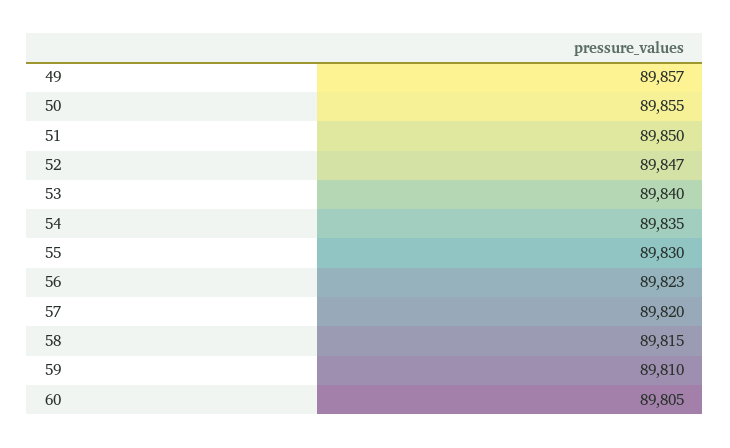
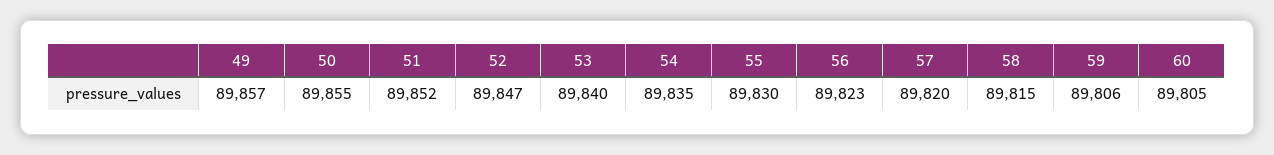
51: 89850 -> 89852
59: 89810 -> 89806

